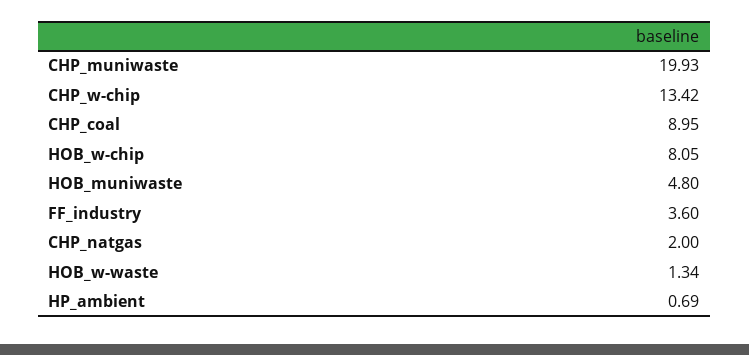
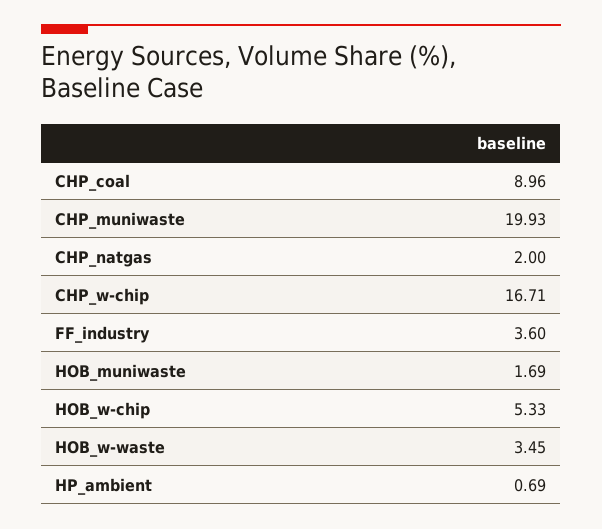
CHP_w-chip: 13.42 -> 16.71
CHP_coal: 8.95 -> 8.96
HOB_w-chip: 8.05 -> 5.33
HOB_muniwaste: 4.8 -> 1.69
HOB_w-waste: 1.34 -> 3.45

